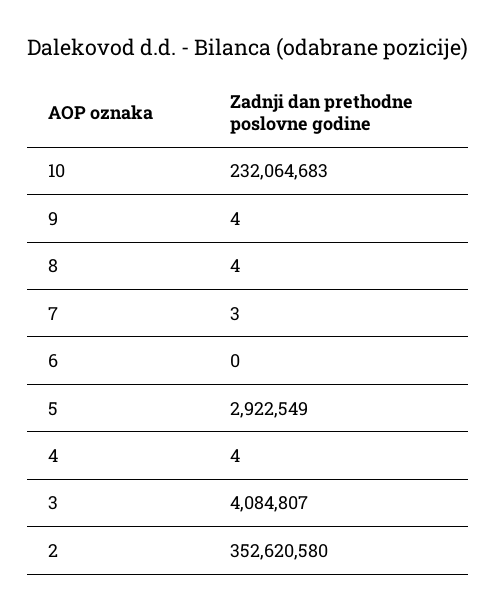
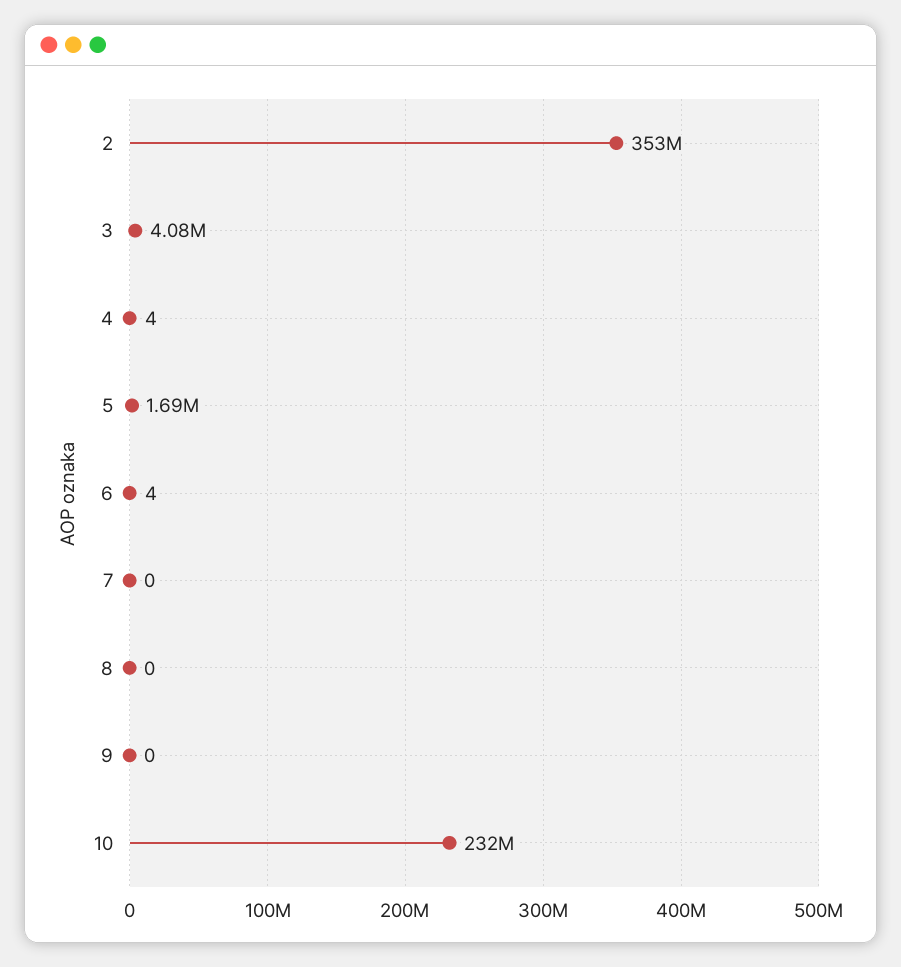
9: 4 -> 0
8: 4 -> 0
7: 3 -> 0
6: 0 -> 4
5: 2922549 -> 1690000

